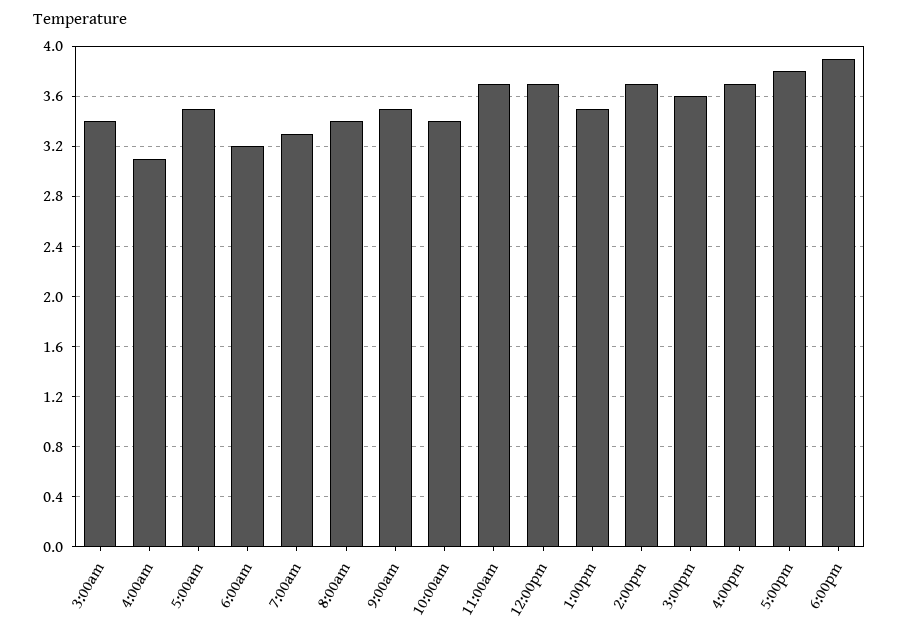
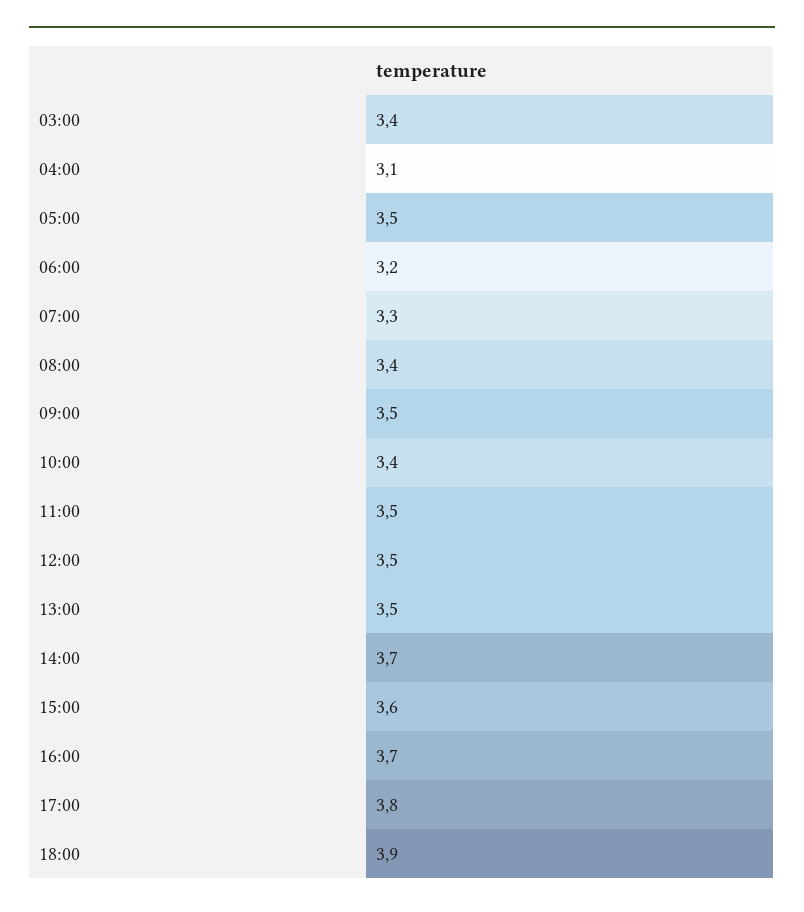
11:00am: 3.7 -> 3.5
12:00pm: 3.7 -> 3.5

